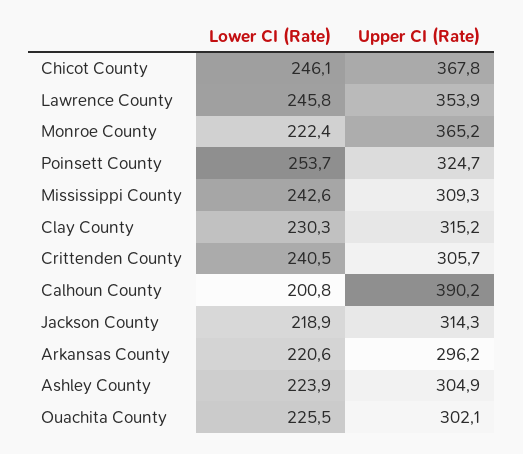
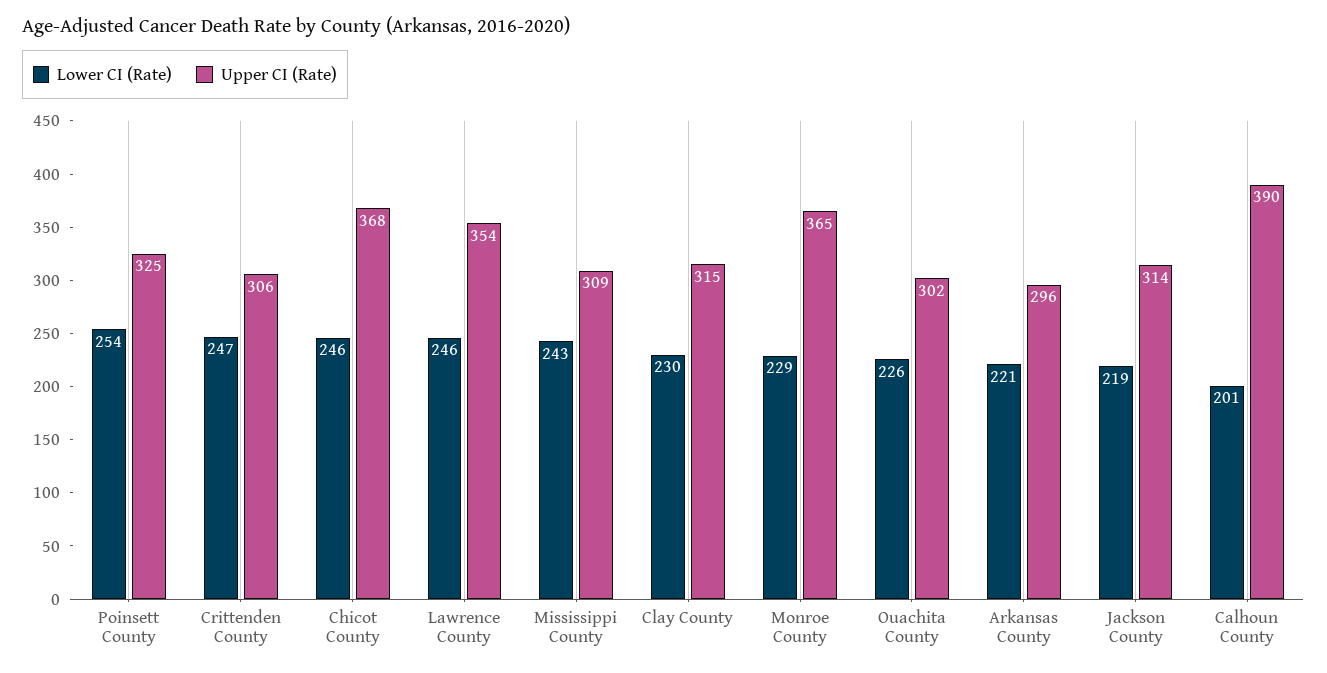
Lower CI (Rate), Monroe County: 222.4 -> 229
Lower CI (Rate), Crittenden County: 240.5 -> 247
Lower CI (Rate), Ashley County: 223.9 -> none
Upper CI (Rate), Ashley County: 304.9 -> none

